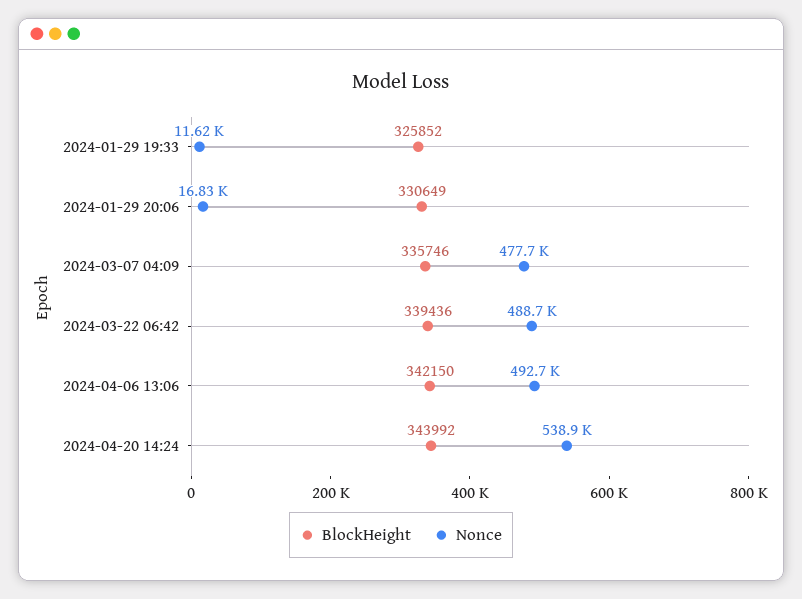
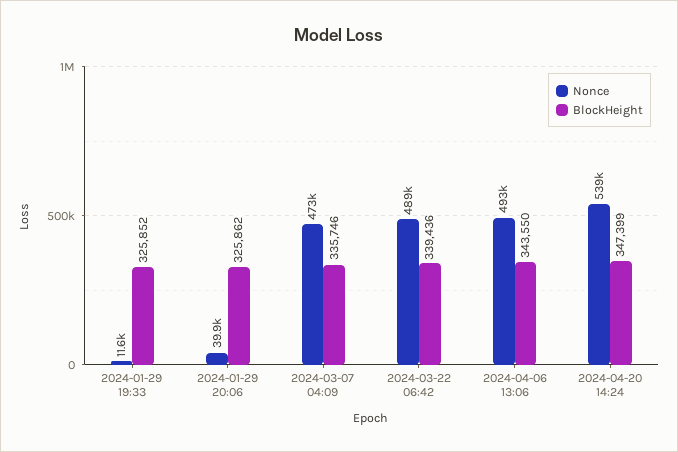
BlockHeight, 2024-01-29 20:06: 330649 -> 325862
Nonce, 2024-01-29 20:06: 16830 -> 39900
Nonce, 2024-03-07 04:09: 477700 -> 473000
BlockHeight, 2024-04-06 13:06: 342150 -> 343550
BlockHeight, 2024-04-20 14:24: 343992 -> 347399

